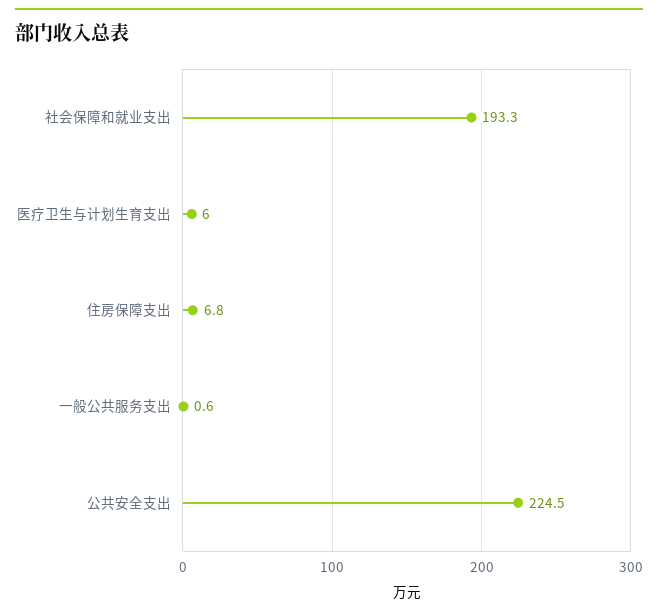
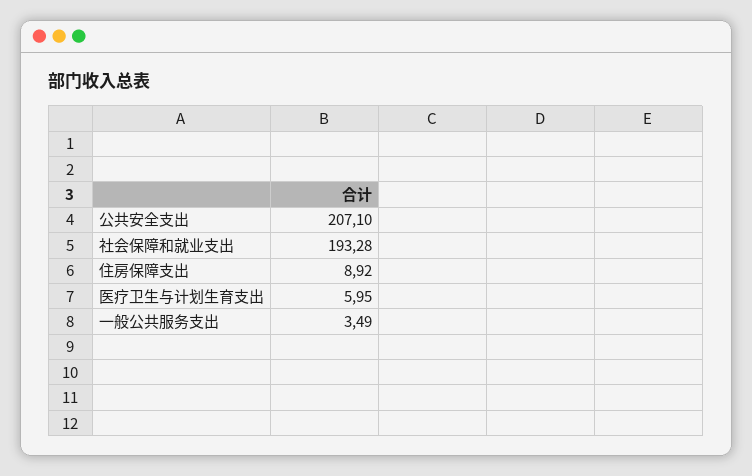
住房保障支出: 6.8 -> 8.92
一般公共服务支出: 0.6 -> 3.49
公共安全支出: 224.5 -> 207.1

